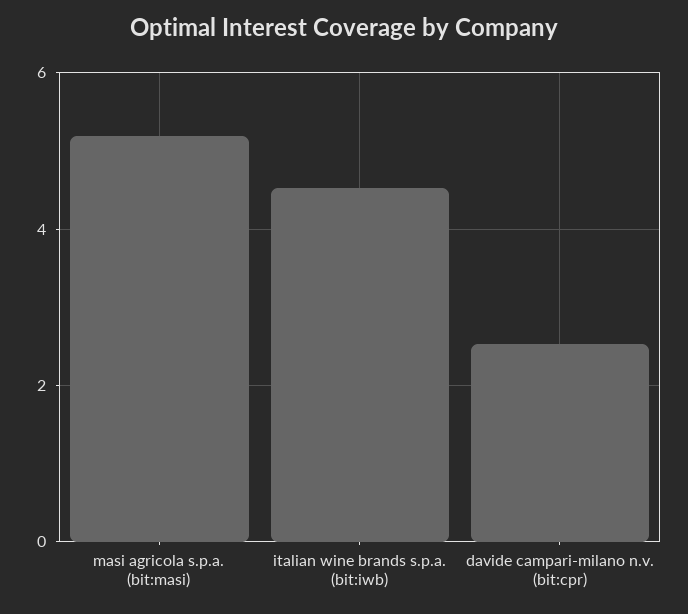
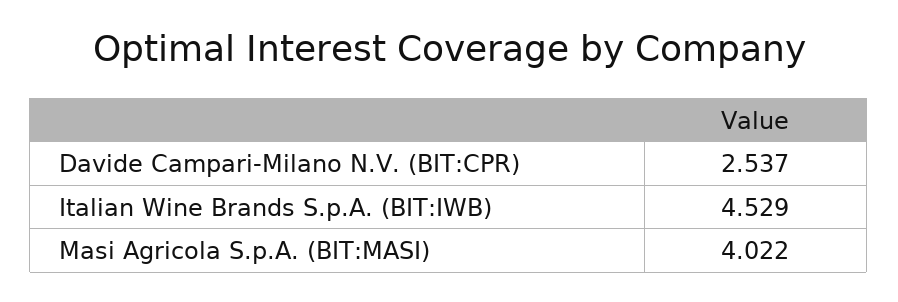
masi agricola s.p.a. (bit:masi): 5.2 -> 4.022

